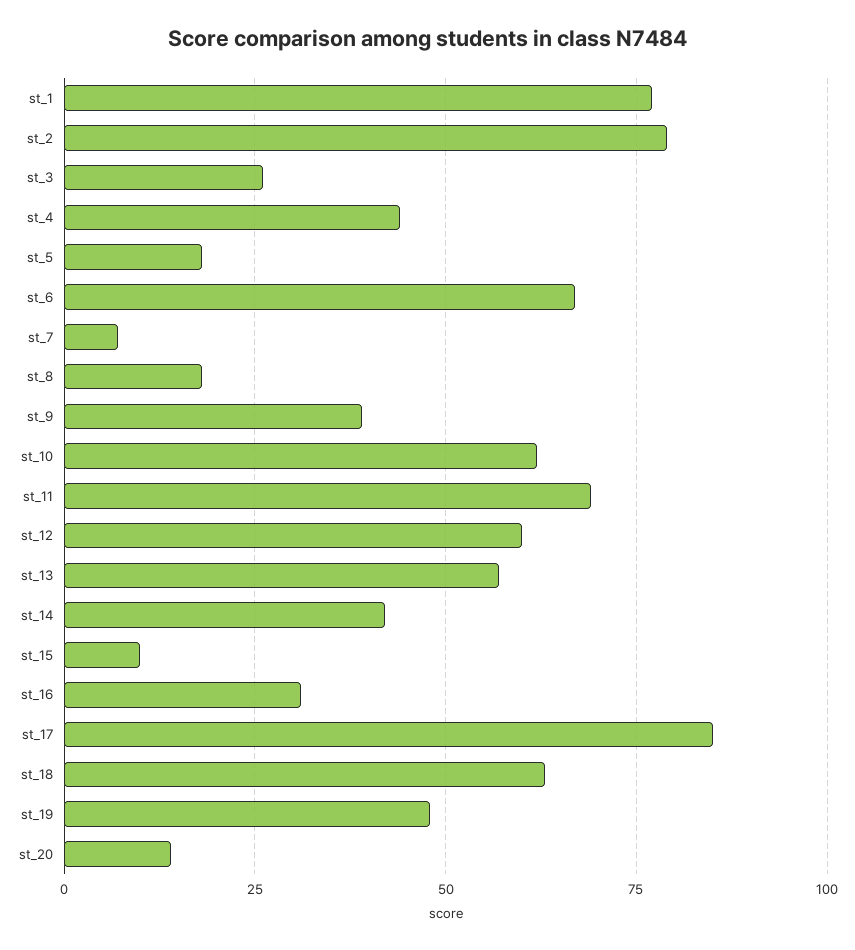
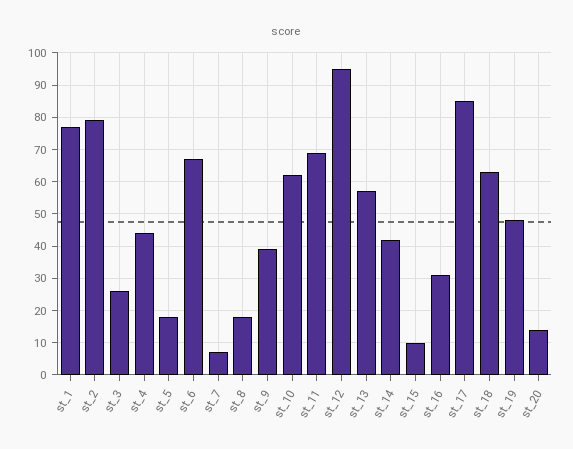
st_12: 60 -> 95

